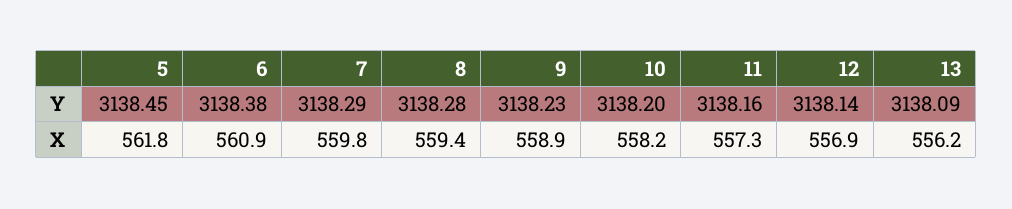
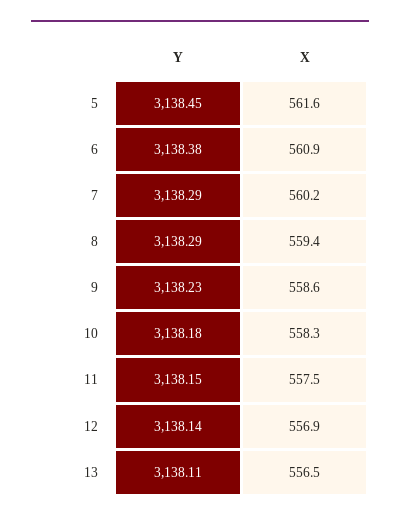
8, Y: 3138.28 -> 3138.29
10, Y: 3138.2 -> 3138.18
11, Y: 3138.16 -> 3138.15
13, Y: 3138.09 -> 3138.11
5, X: 561.8 -> 561.6
7, X: 559.8 -> 560.2
9, X: 558.9 -> 558.6
10, X: 558.2 -> 558.3
11, X: 557.3 -> 557.5
13, X: 556.2 -> 556.5

